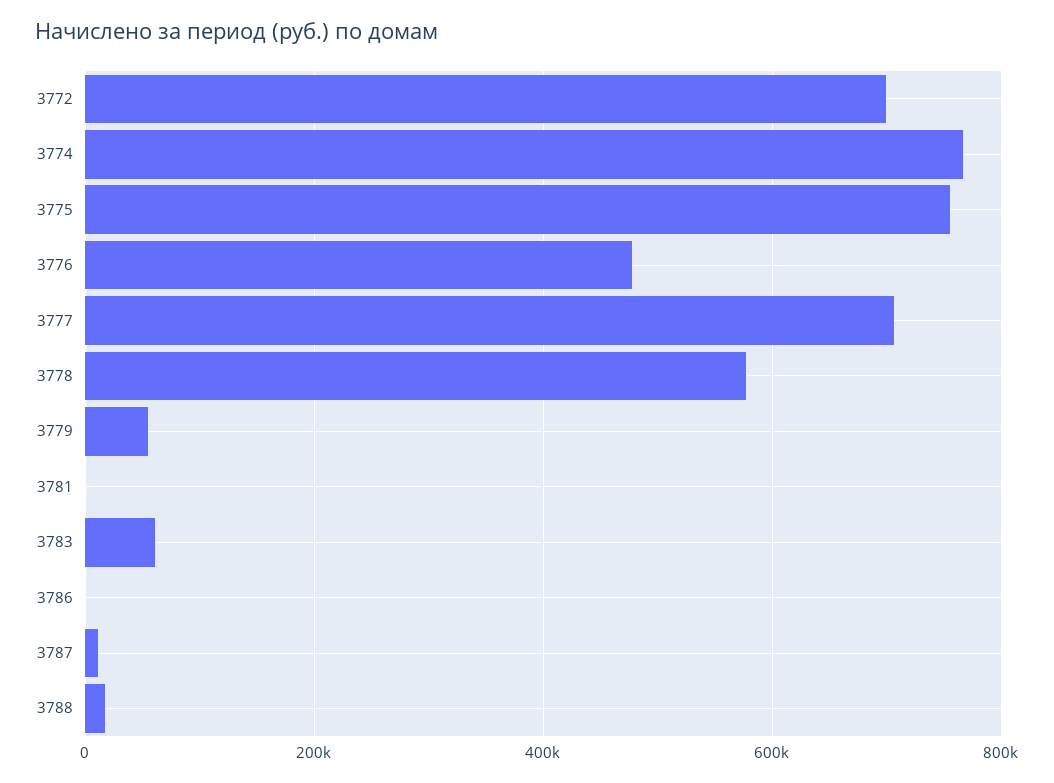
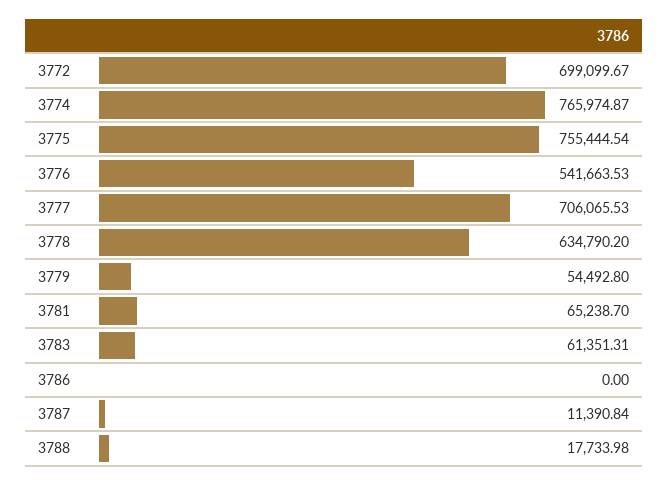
3776: 480000 -> 541663.53
3778: 580000 -> 634790.2
3781: 0 -> 65238.7

